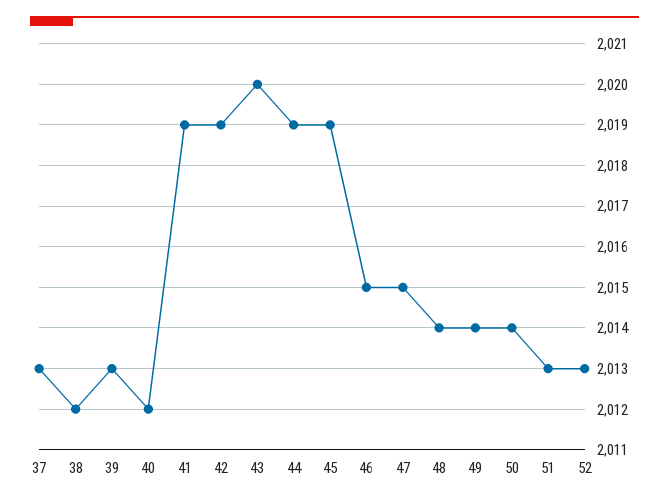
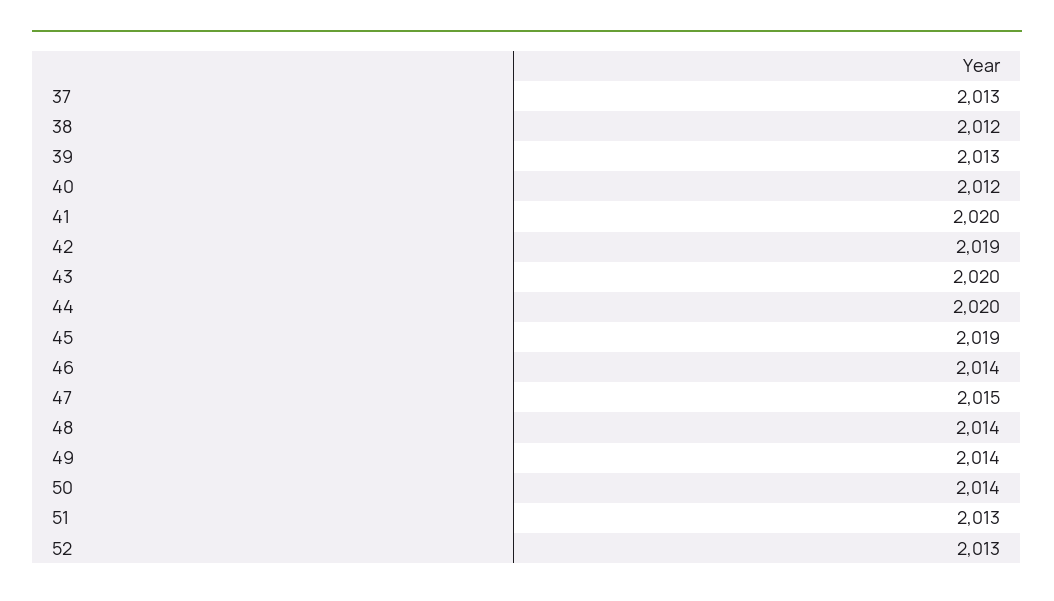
41: 2019 -> 2020
44: 2019 -> 2020
46: 2015 -> 2014

